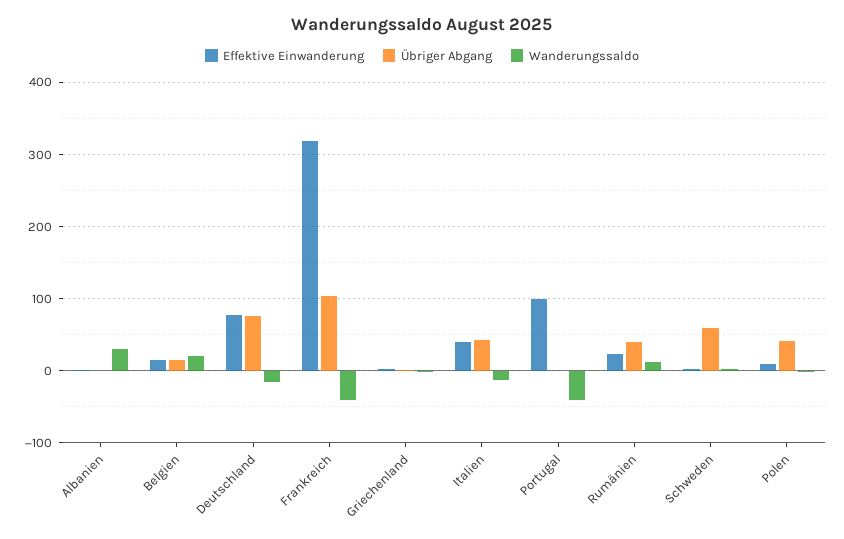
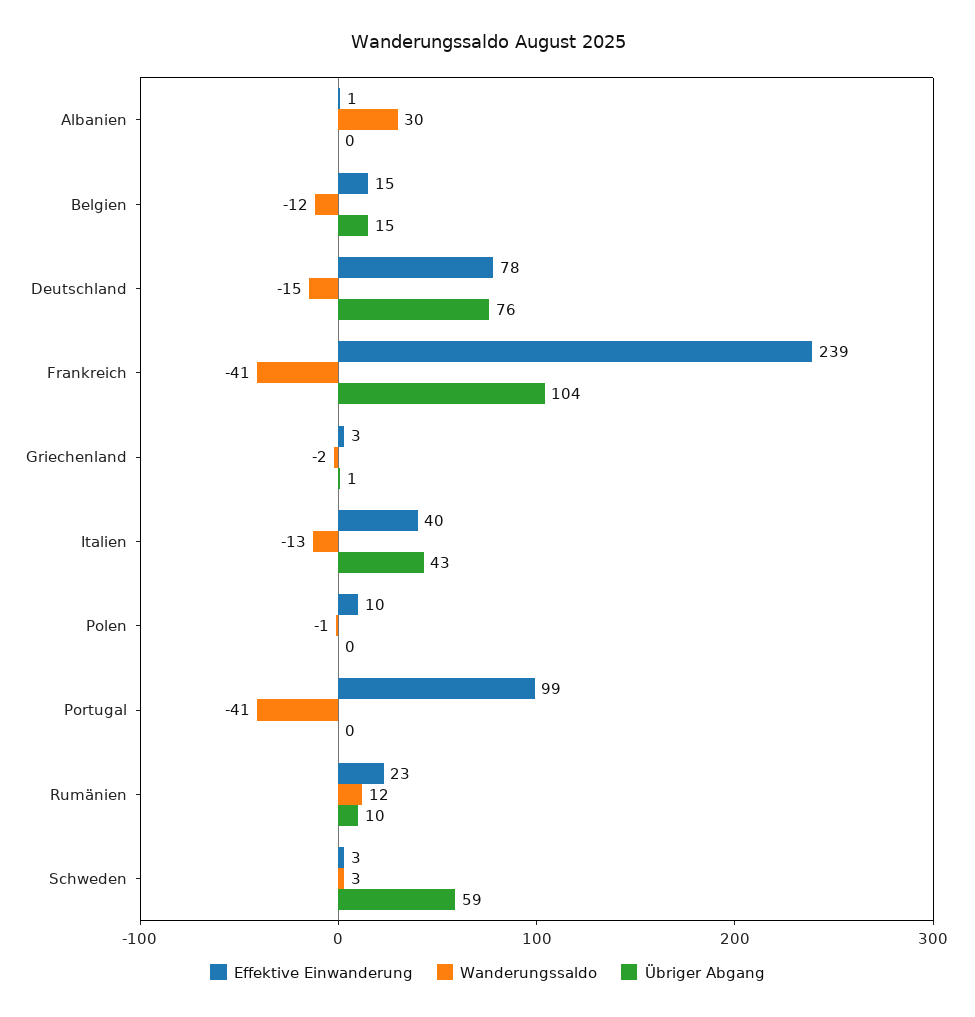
Wanderungssaldo, Belgien: 20 -> -12
Effektive Einwanderung, Frankreich: 320 -> 239
Übriger Abgang, Rumänien: 40 -> 10
Übriger Abgang, Polen: 40 -> 0

